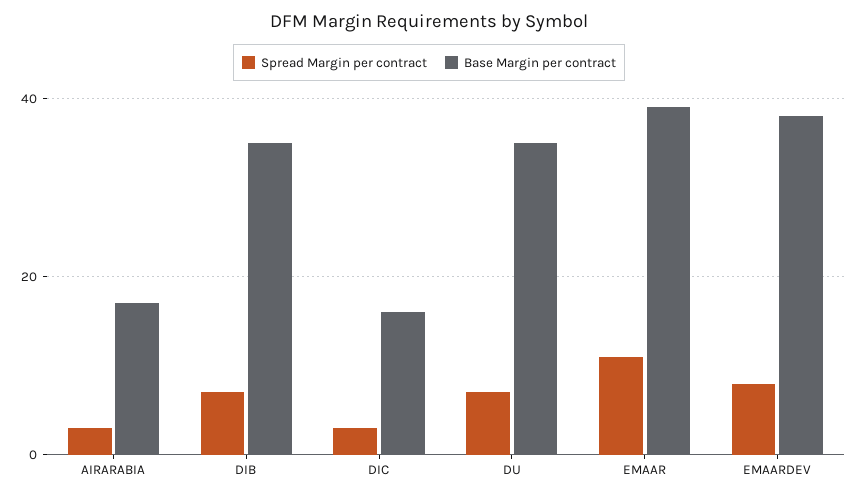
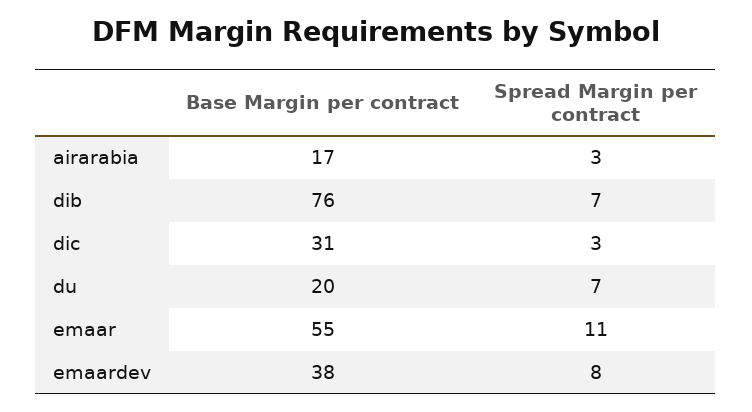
Base Margin per contract, DIB: 35 -> 76
Base Margin per contract, DIC: 15 -> 31
Base Margin per contract, DU: 35 -> 20
Base Margin per contract, EMAAR: 40 -> 55

